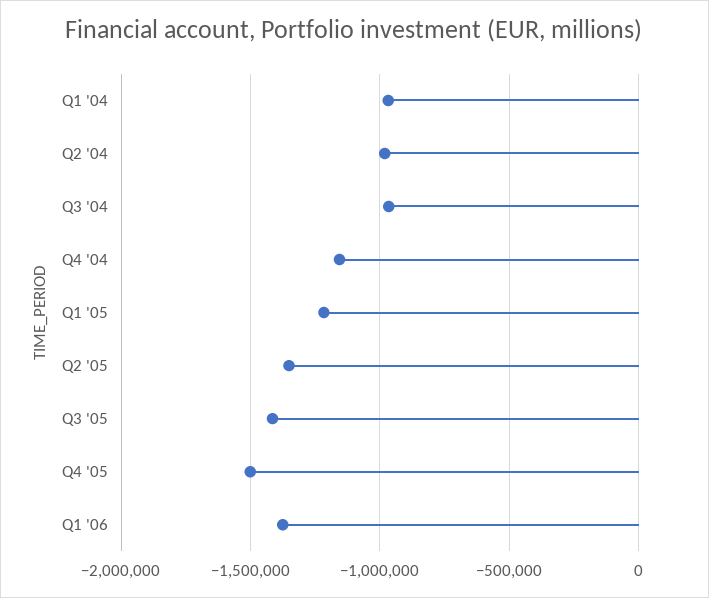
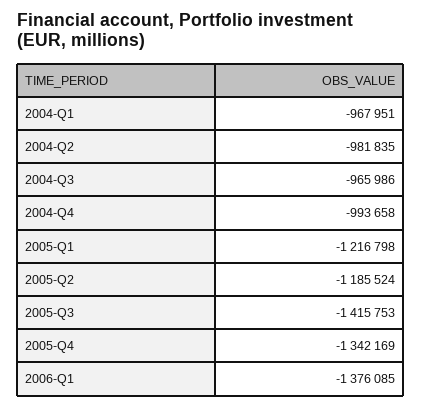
Q4 '04: -1150000 -> -993658
Q2 '05: -1350000 -> -1185524
Q4 '05: -1500000 -> -1342169

